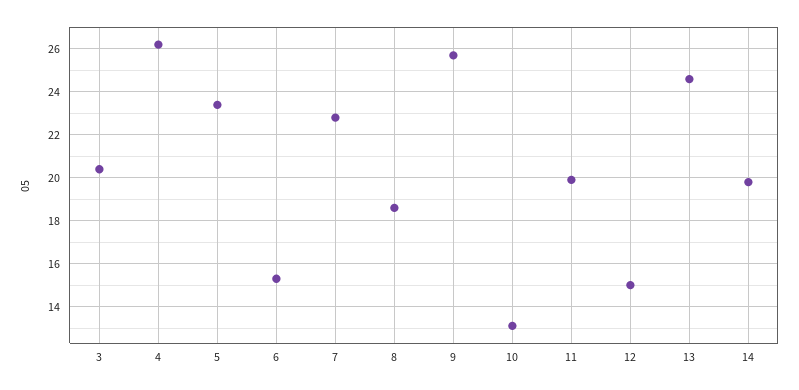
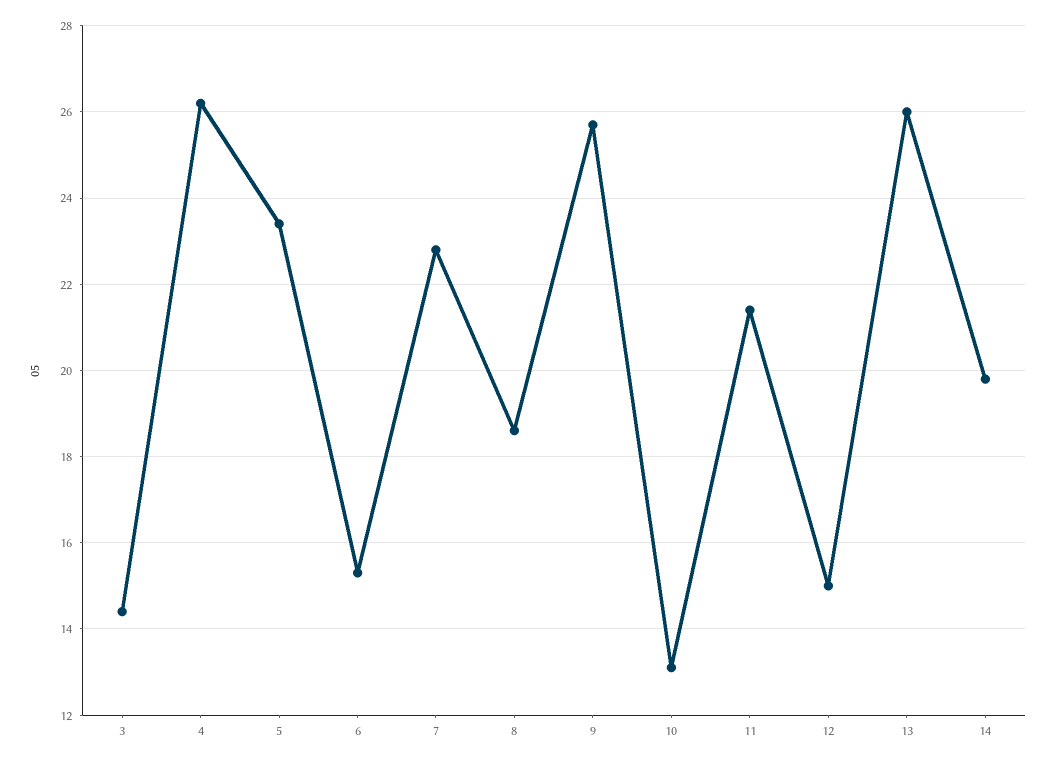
3: 20.5 -> 14.5
11: 20 -> 21.5
13: 24.5 -> 26

